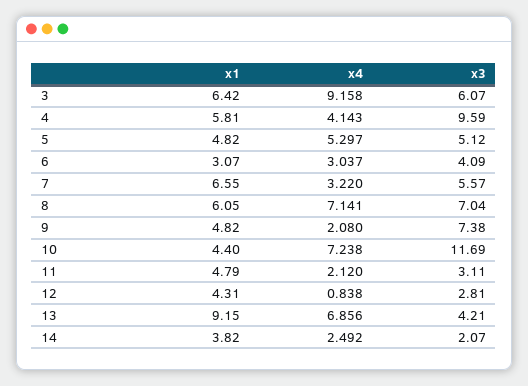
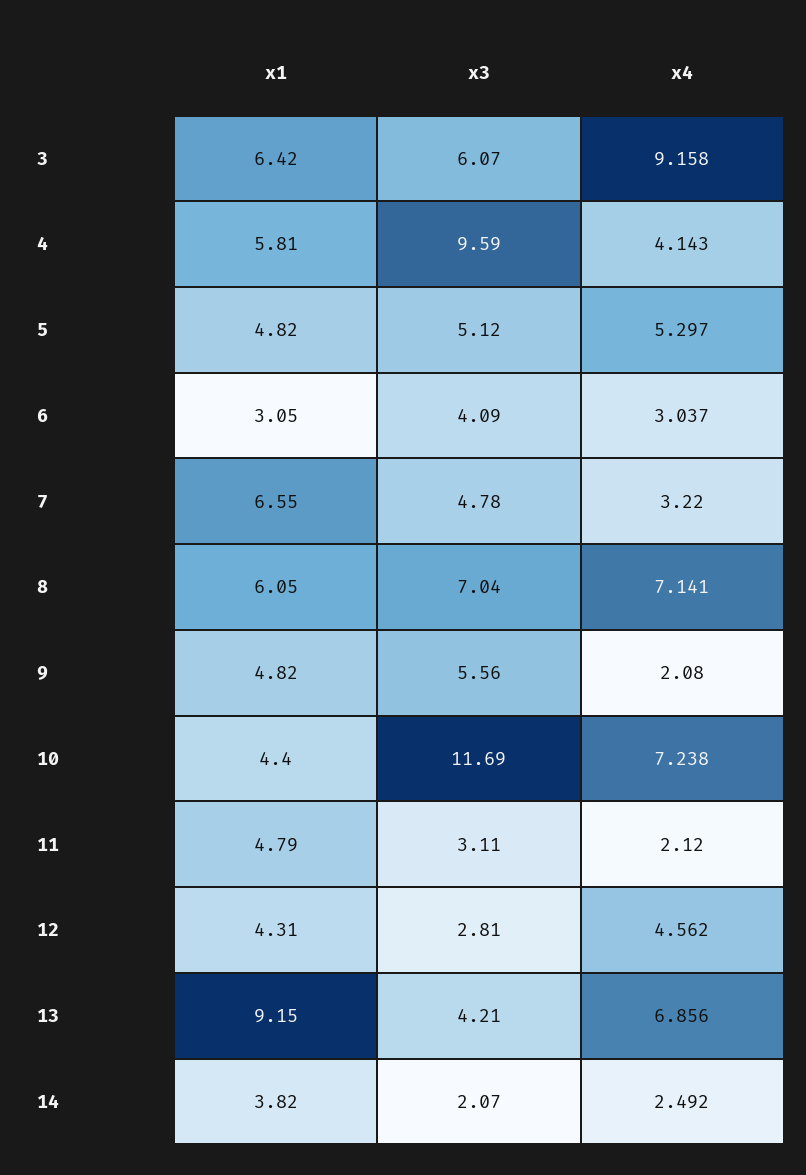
x1, 6: 3.07 -> 3.05
x3, 7: 5.57 -> 4.78
x3, 9: 7.38 -> 5.56
x4, 12: 0.838 -> 4.562

